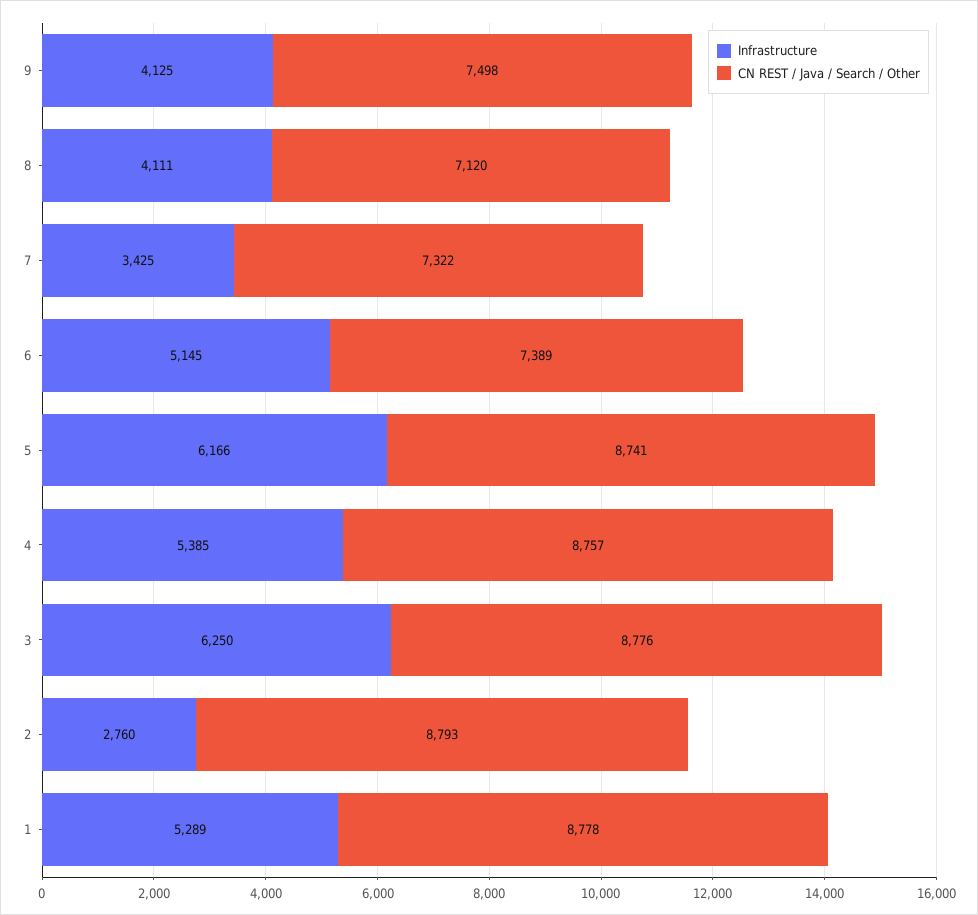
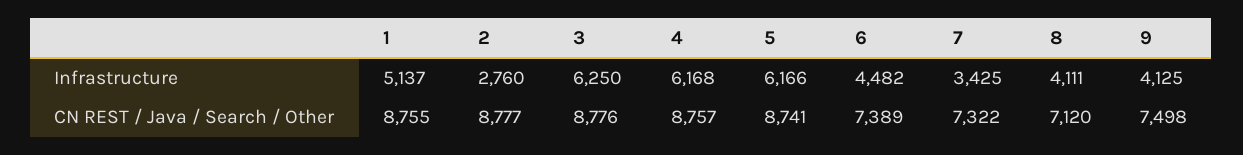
Infrastructure, 6: 5145 -> 4482
Infrastructure, 4: 5385 -> 6168
CN REST / Java / Search / Other, 2: 8793 -> 8777
Infrastructure, 1: 5289 -> 5137
CN REST / Java / Search / Other, 1: 8778 -> 8755

